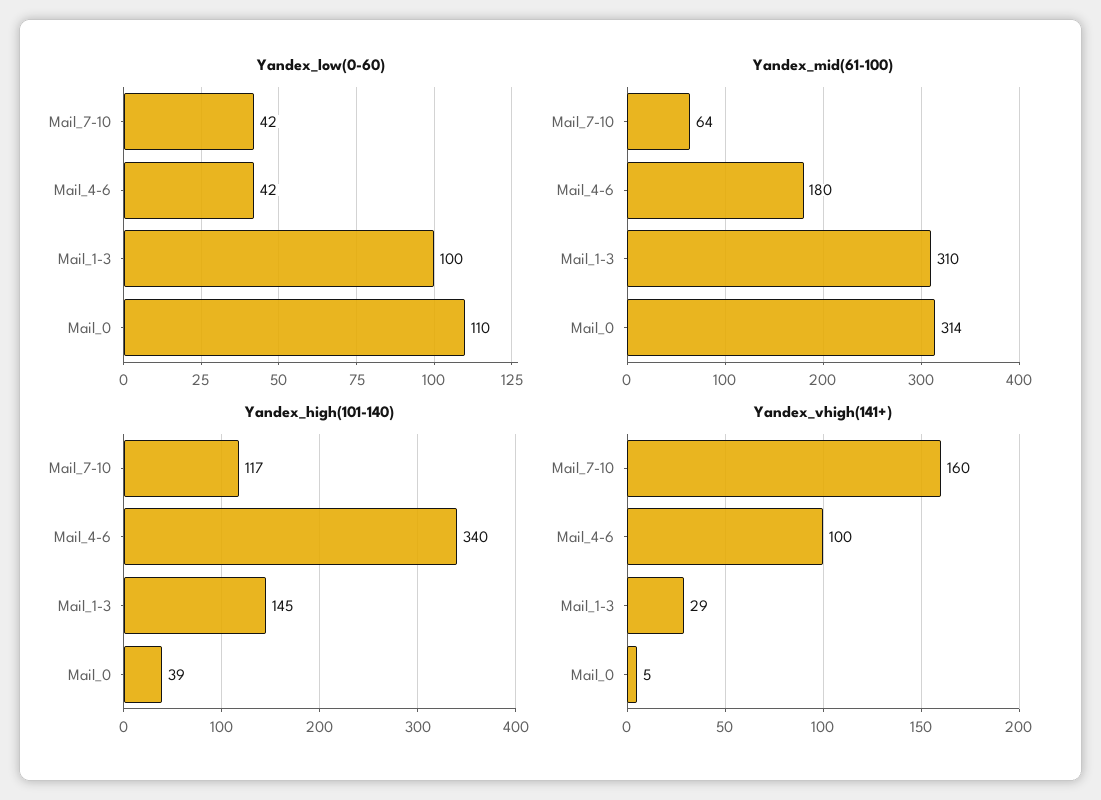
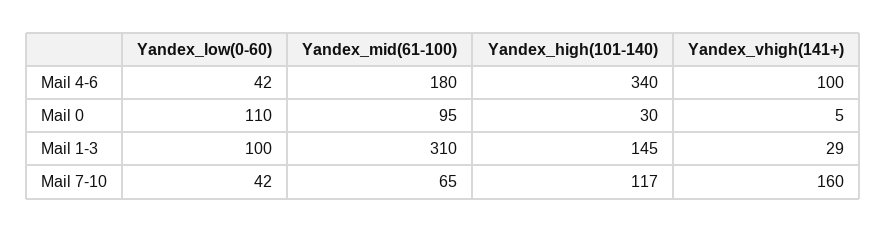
Yandex_mid(61-100), Mail_7-10: 64 -> 65
Yandex_mid(61-100), Mail_0: 314 -> 95
Yandex_high(101-140), Mail_0: 39 -> 30

